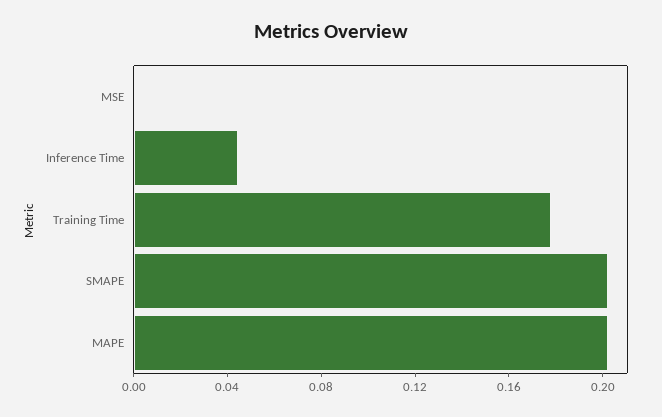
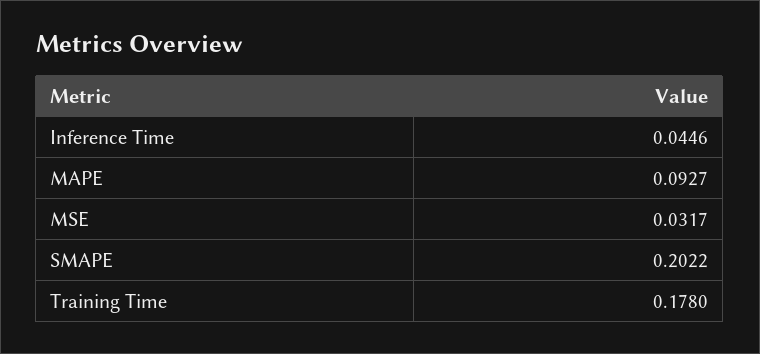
MSE: 0 -> 0.0317
MAPE: 0.2 -> 0.0927

